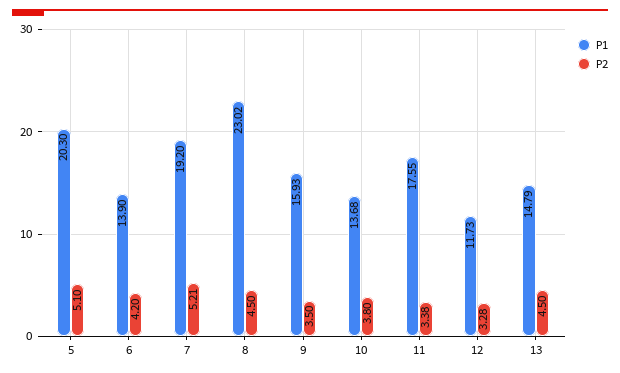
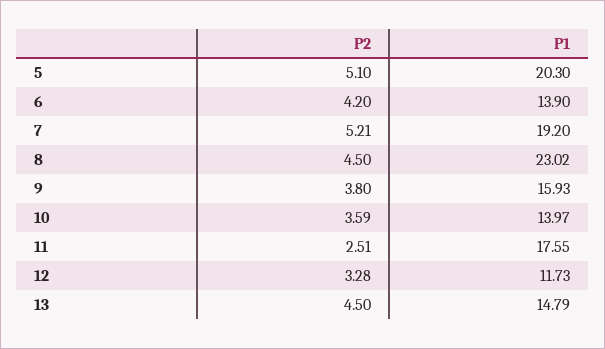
P2, 9: 3.5 -> 3.8
P1, 10: 13.68 -> 13.97
P2, 10: 3.8 -> 3.59
P2, 11: 3.38 -> 2.51

